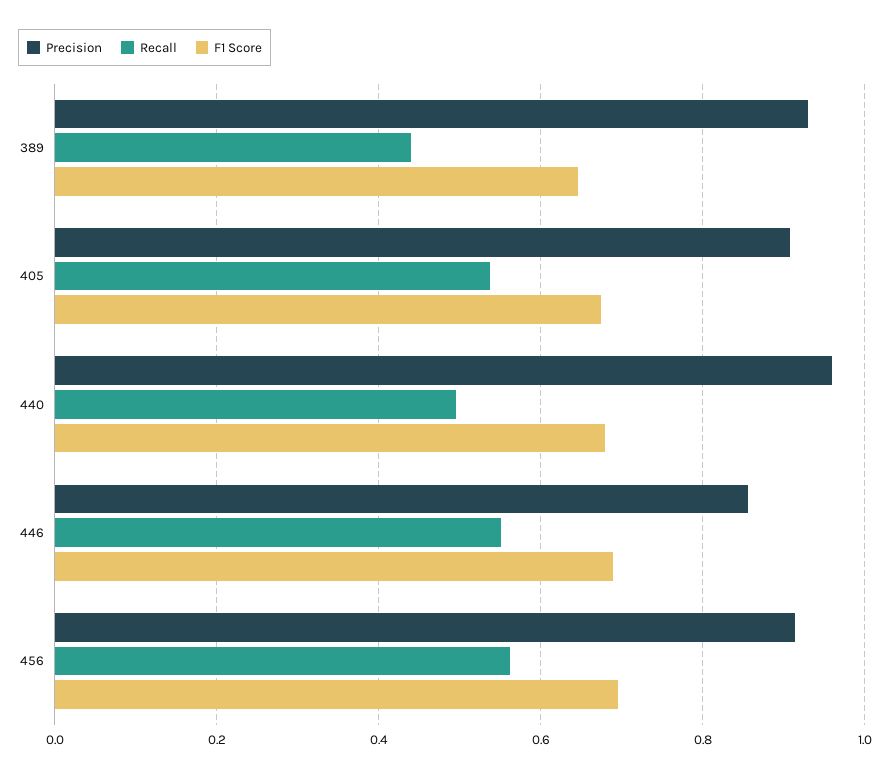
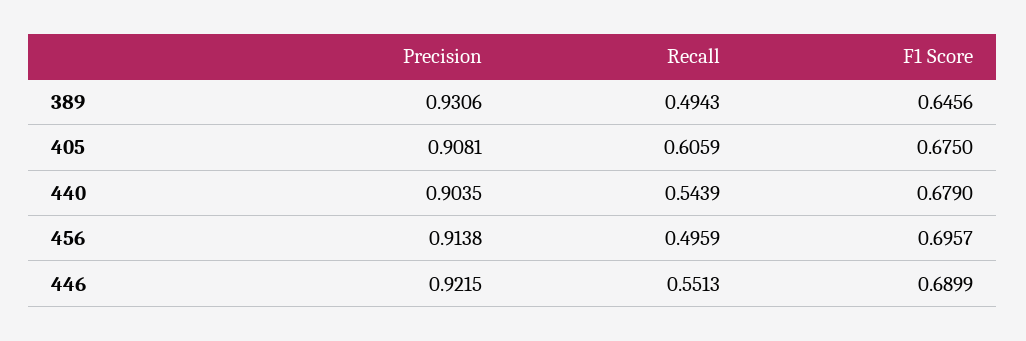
Recall, 389: 0.44 -> 0.4943
Recall, 405: 0.54 -> 0.6059
Precision, 440: 0.96 -> 0.9035
Recall, 440: 0.5 -> 0.5439
Precision, 446: 0.86 -> 0.9215
Recall, 456: 0.56 -> 0.4959

